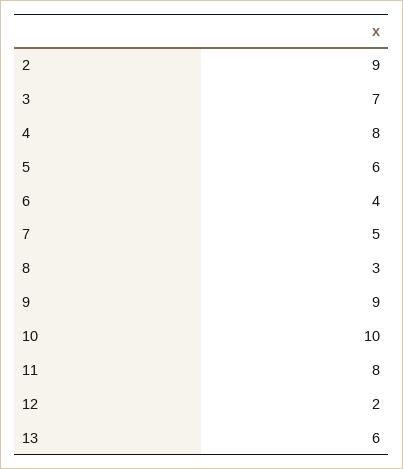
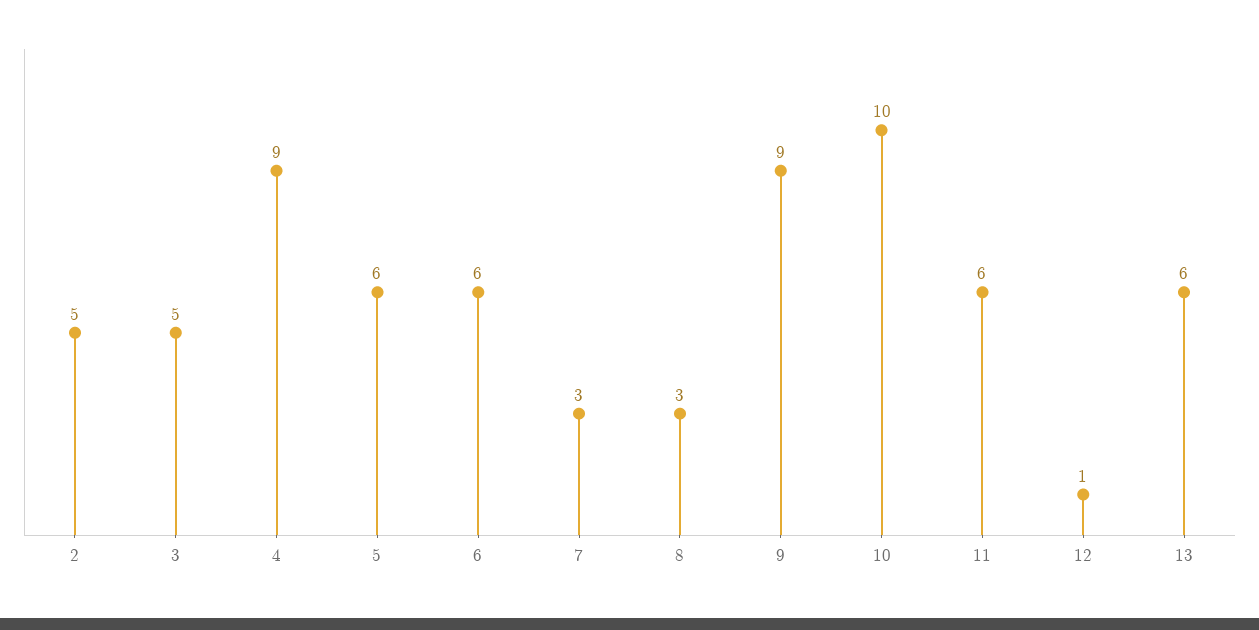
2: 9 -> 5
3: 7 -> 5
4: 8 -> 9
6: 4 -> 6
7: 5 -> 3
11: 8 -> 6
12: 2 -> 1

